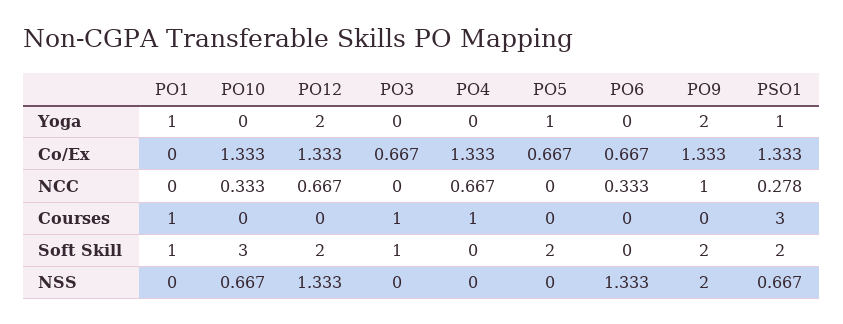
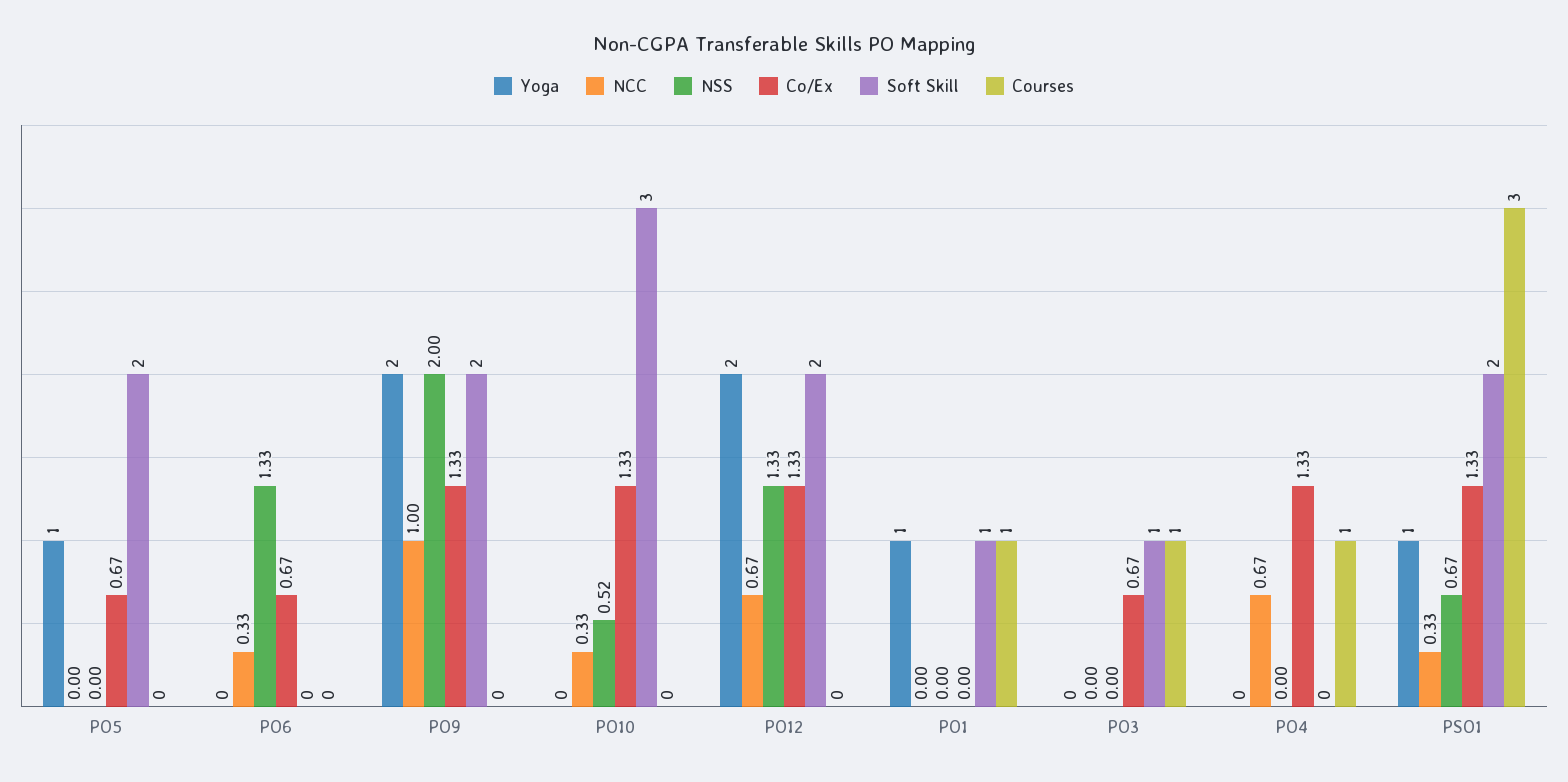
NCC, PSO1: 0.278 -> 0.33
NSS, PO10: 0.667 -> 0.52

